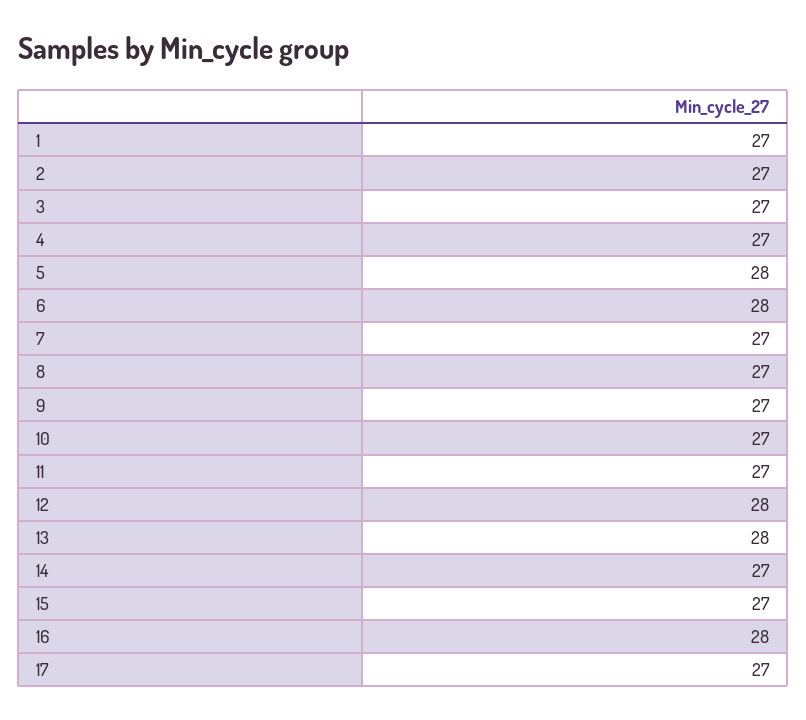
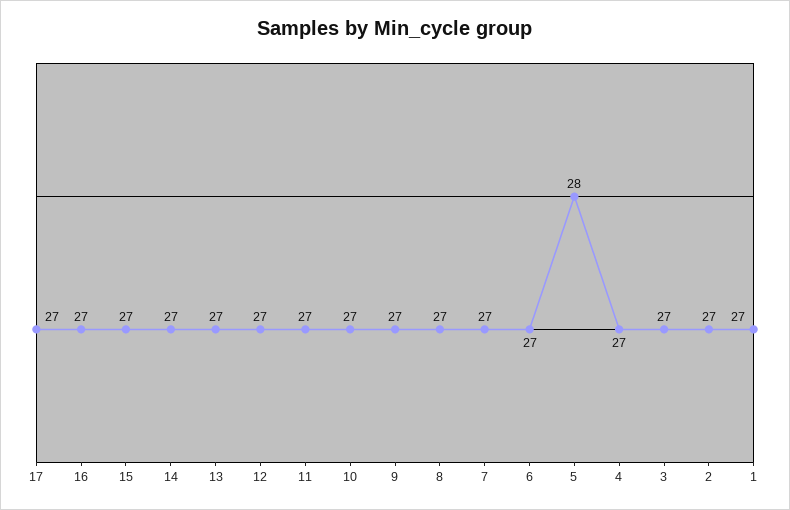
6: 28 -> 27
12: 28 -> 27
13: 28 -> 27
16: 28 -> 27

